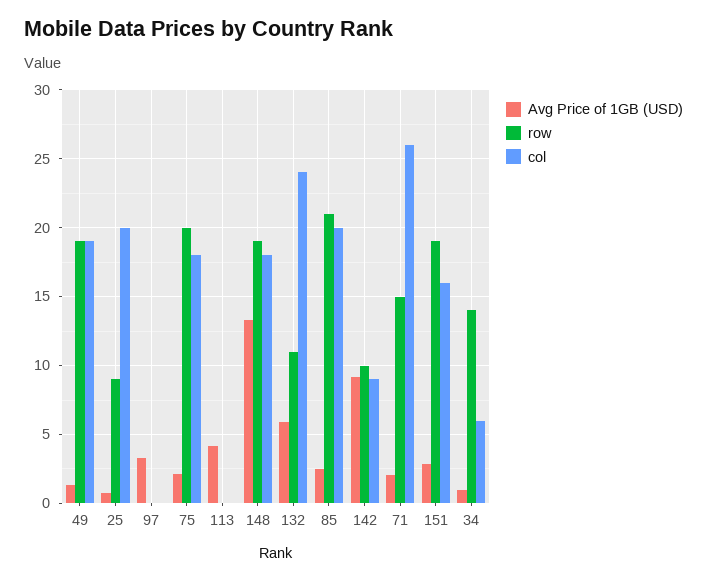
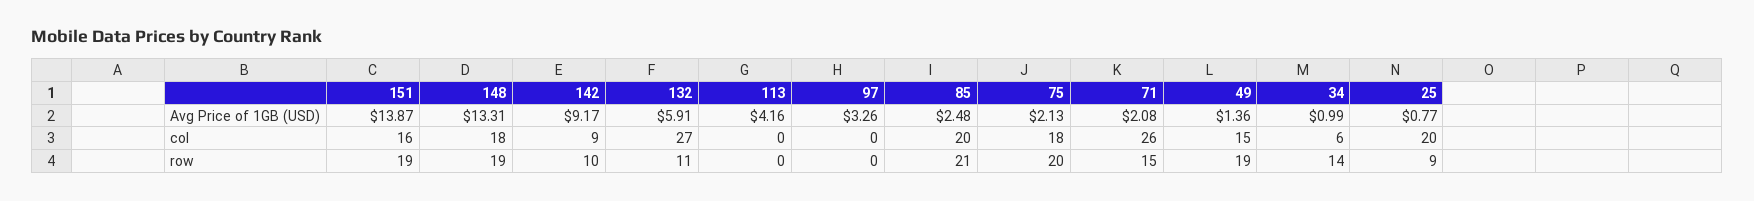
col, 49: 19 -> 15
col, 132: 24 -> 27
Avg Price of 1GB (USD), 151: 3 -> 13.87

